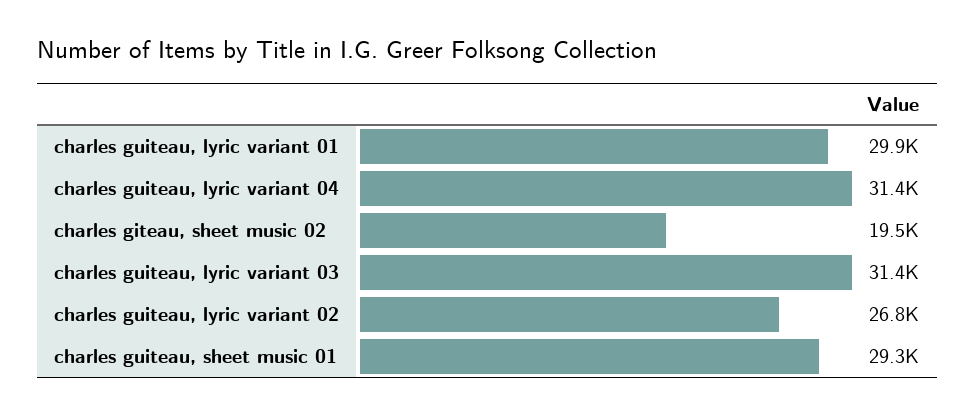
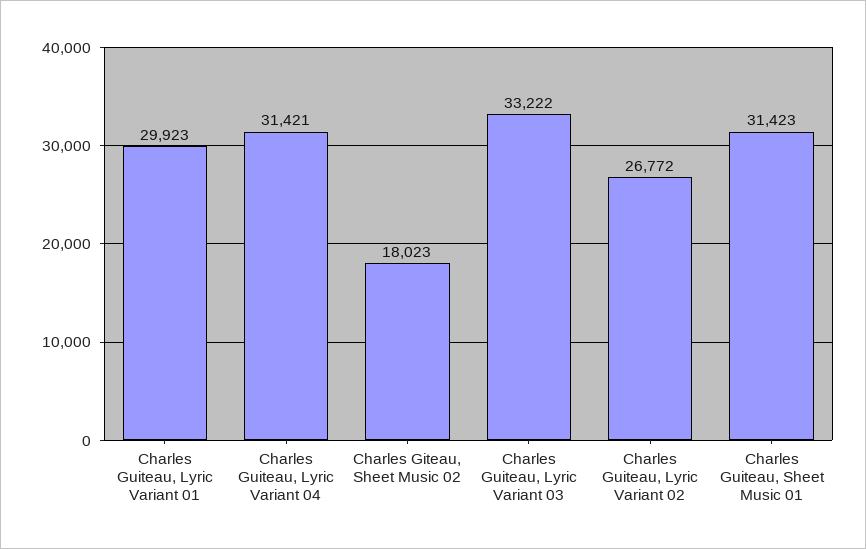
charles giteau, sheet music 02: 19500 -> 18023
charles guiteau, lyric variant 03: 31400 -> 33222
charles guiteau, sheet music 01: 29300 -> 31423

